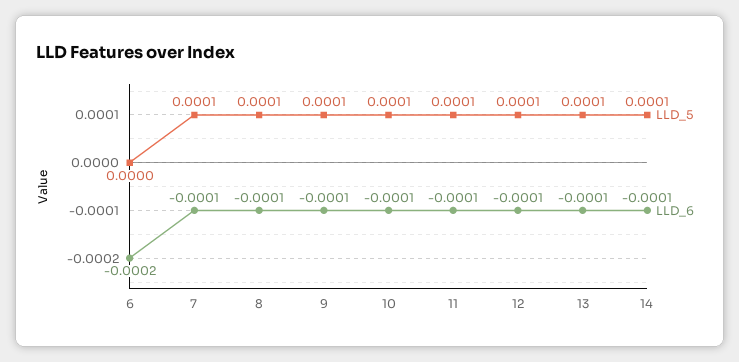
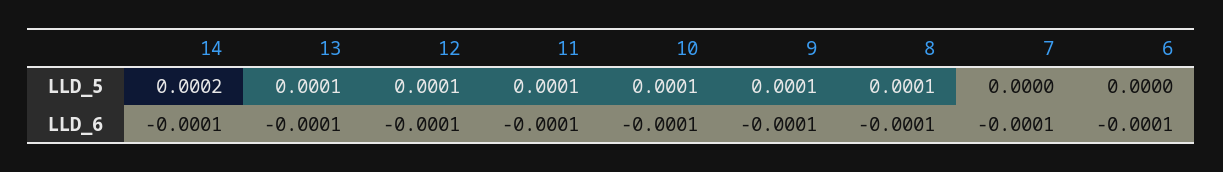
LLD_6, 6: -0.0002 -> -0.0001
LLD_5, 7: 0.0001 -> 0
LLD_5, 14: 0.0001 -> 0.0002

